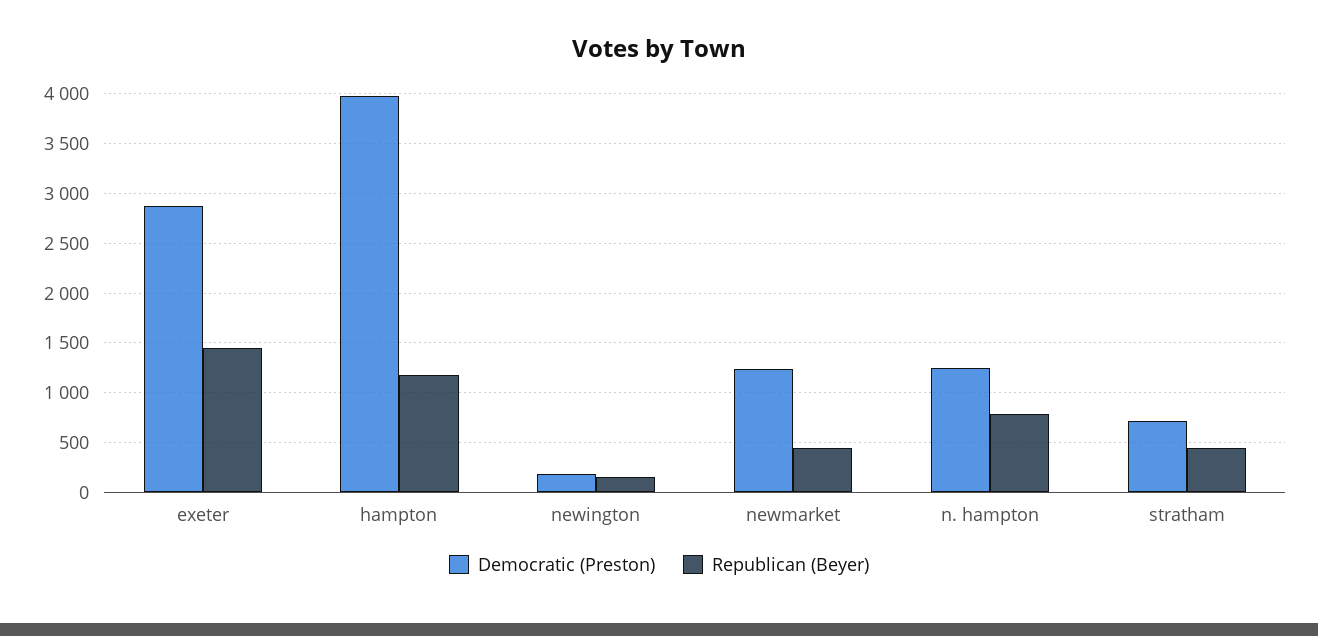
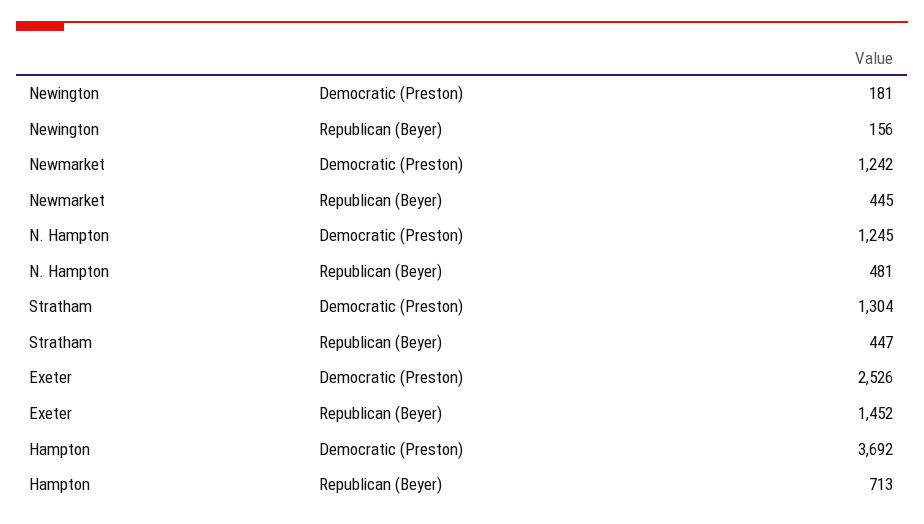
Democratic (Preston), exeter: 2900 -> 2526
Democratic (Preston), hampton: 4000 -> 3692
Republican (Beyer), hampton: 1200 -> 713
Republican (Beyer), n. hampton: 800 -> 481
Democratic (Preston), stratham: 700 -> 1304

